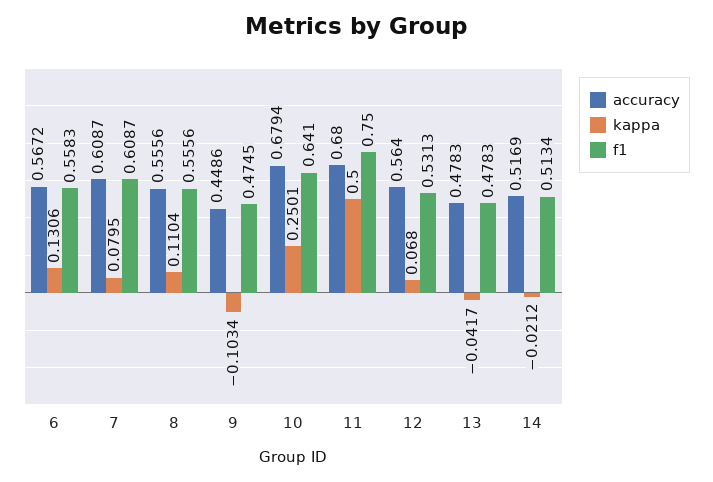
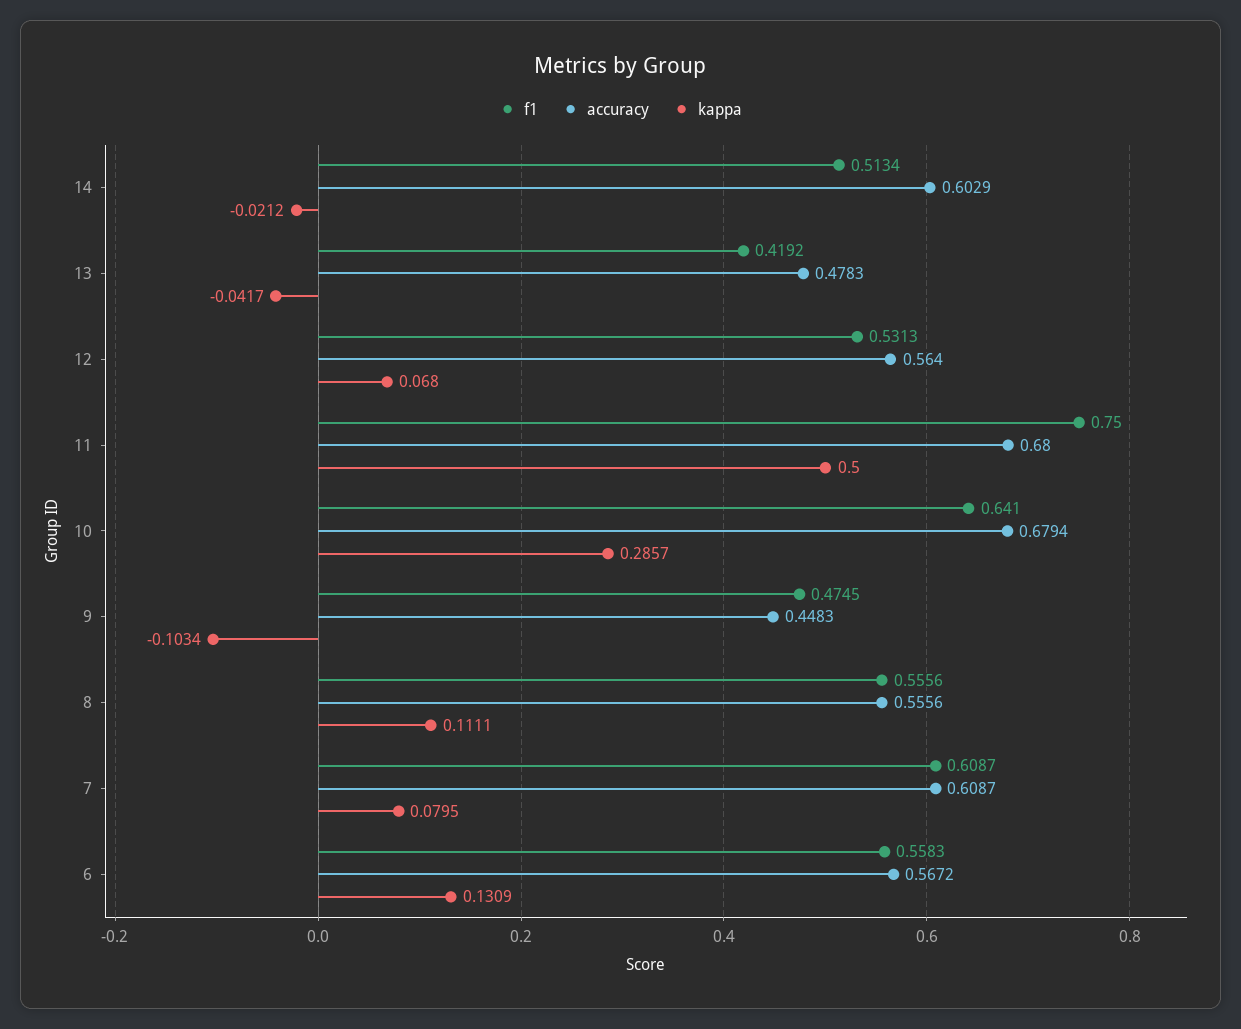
kappa, 6: 0.1306 -> 0.1309
kappa, 8: 0.1104 -> 0.1111
accuracy, 9: 0.4486 -> 0.4483
kappa, 10: 0.2501 -> 0.2857
f1, 13: 0.4783 -> 0.4192
accuracy, 14: 0.5169 -> 0.6029

